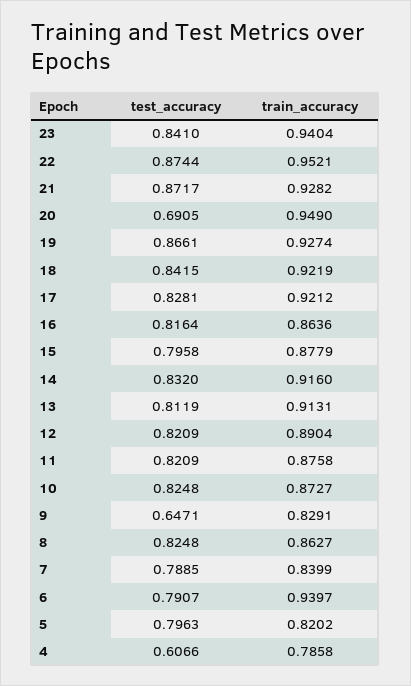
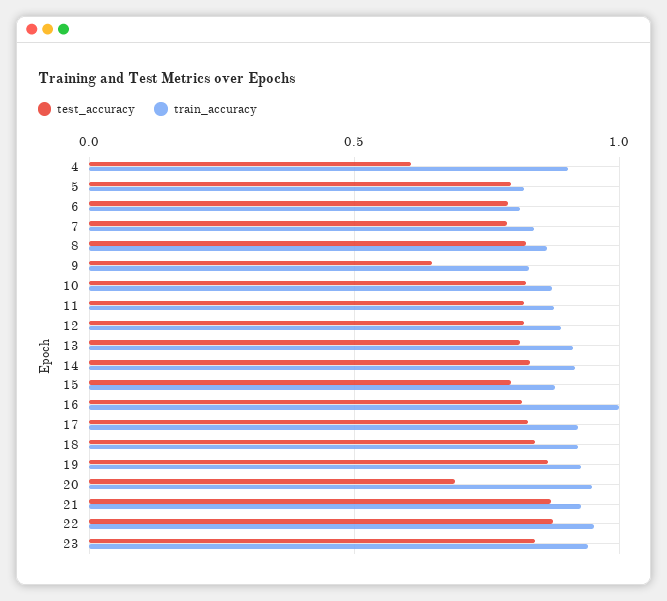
train_accuracy, 16: 0.8636 -> 1
train_accuracy, 6: 0.9397 -> 0.8
train_accuracy, 4: 0.7858 -> 0.9

